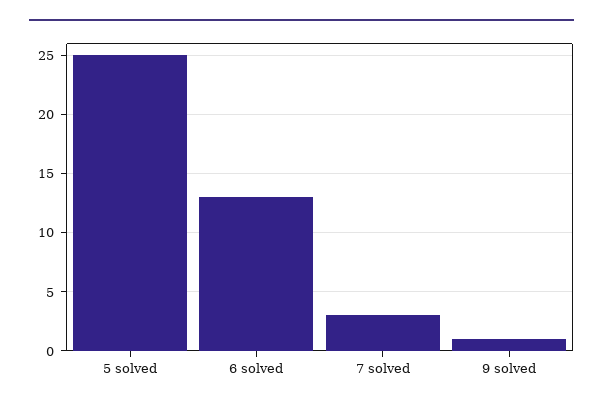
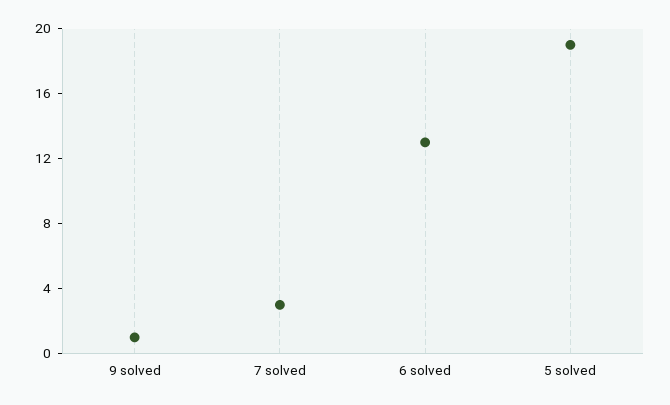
5 solved: 25 -> 19

